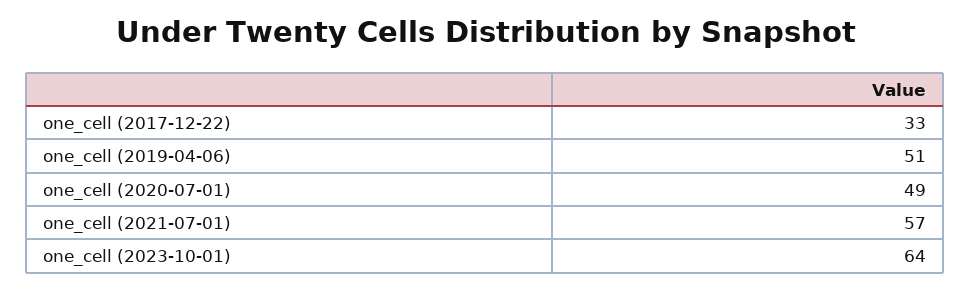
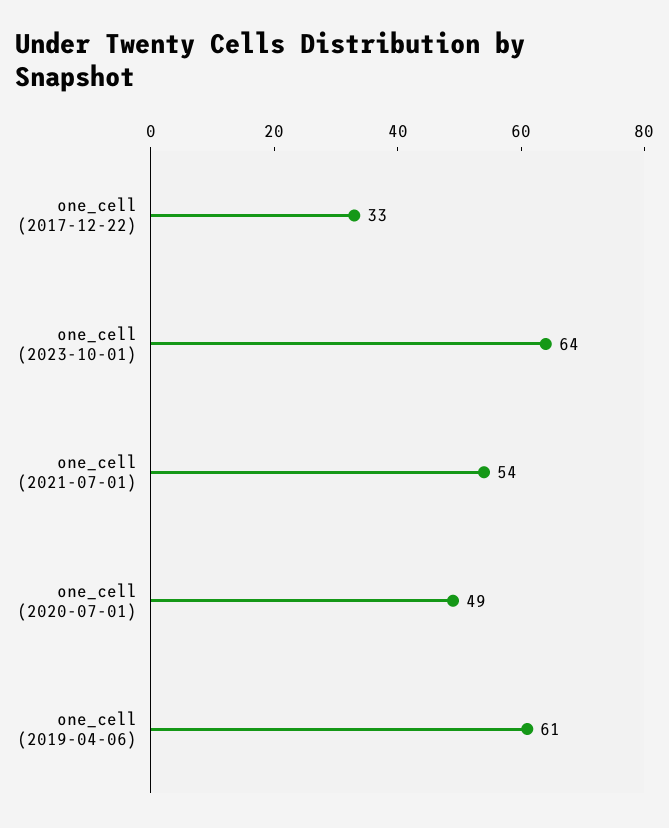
one_cell (2019-04-06): 51 -> 61
one_cell (2021-07-01): 57 -> 54

